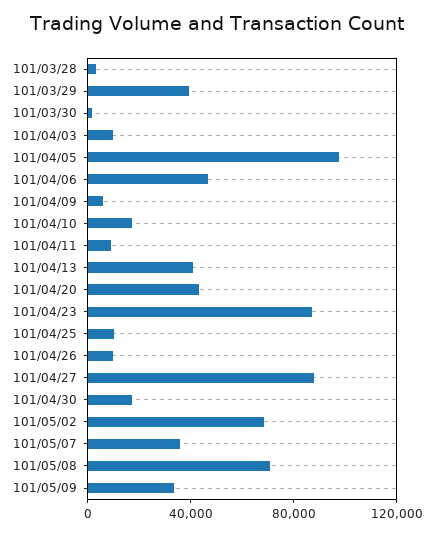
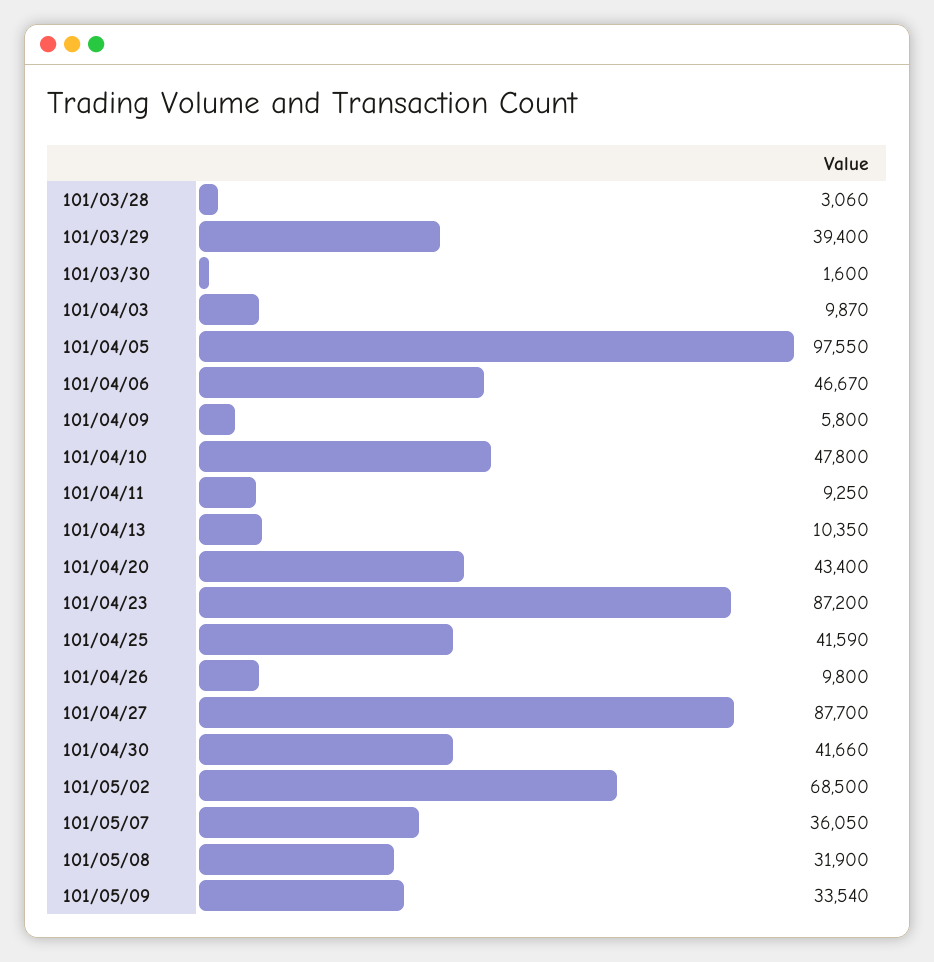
101/04/10: 20000 -> 47800
101/04/13: 40000 -> 10350
101/04/25: 10000 -> 41590
101/04/30: 20000 -> 41660
101/05/08: 70000 -> 31900

